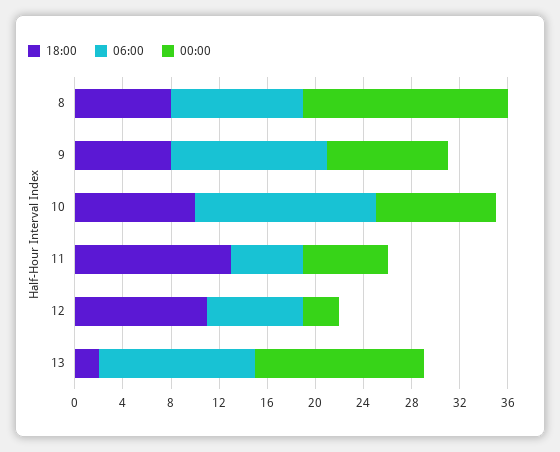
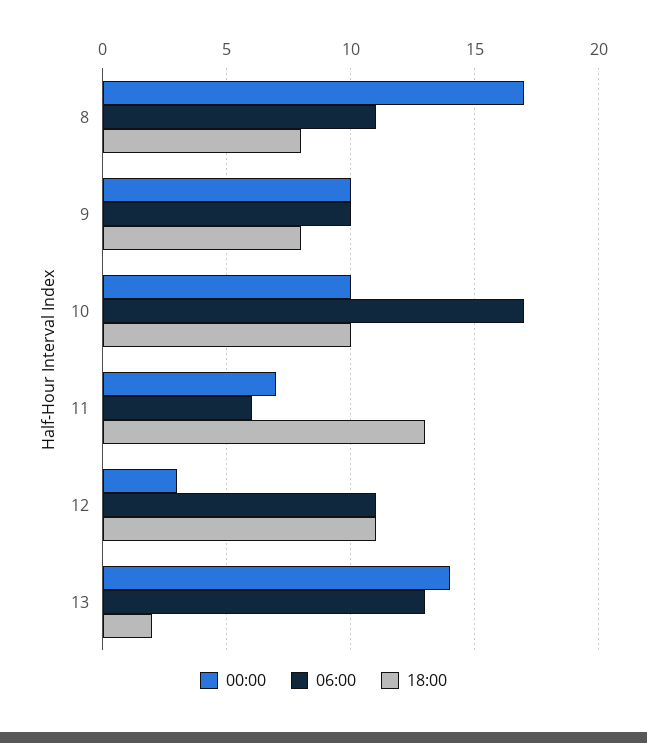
06:00, 9: 13 -> 10
06:00, 10: 15 -> 17
06:00, 12: 8 -> 11

